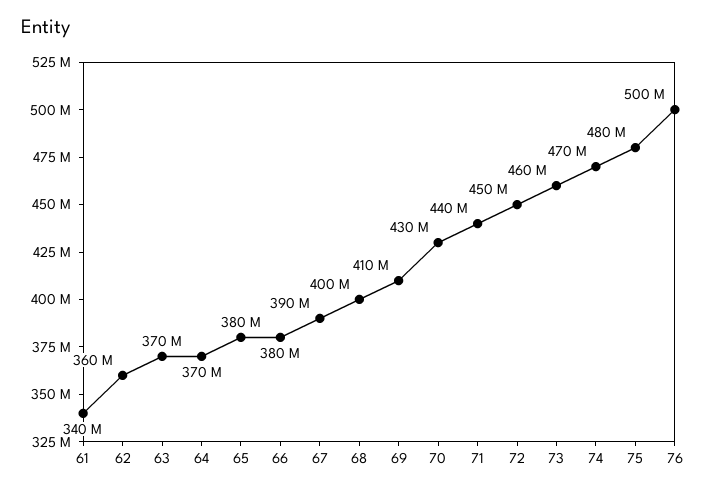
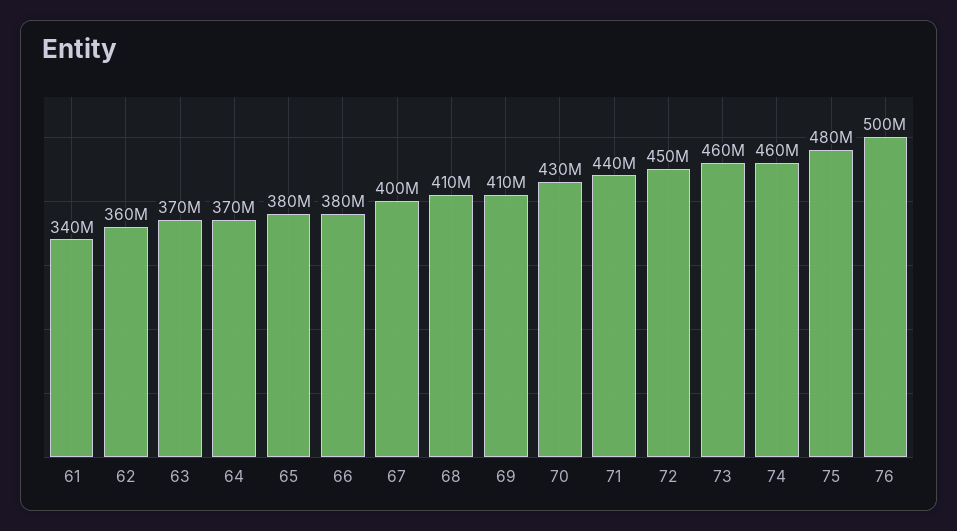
67: 390000000 -> 400000000
68: 400000000 -> 410000000
74: 470000000 -> 460000000

